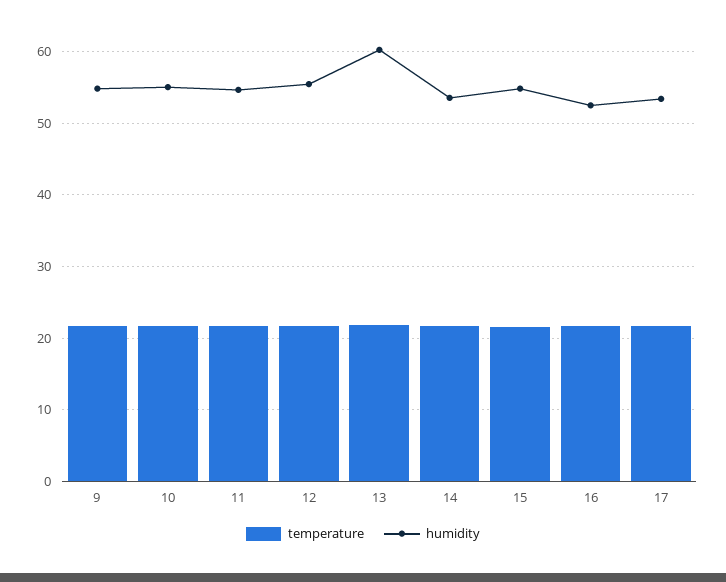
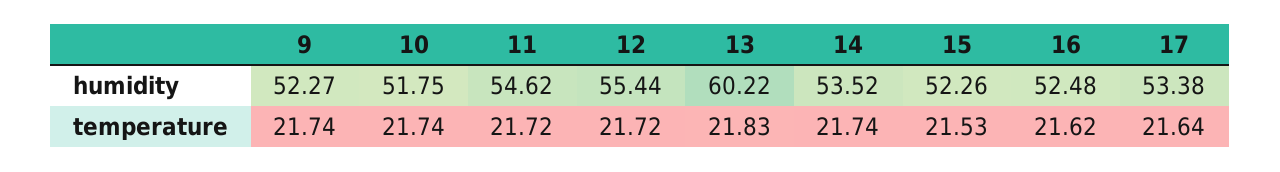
humidity, 9: 55 -> 52.27
humidity, 10: 55 -> 51.75
humidity, 15: 55 -> 52.26

